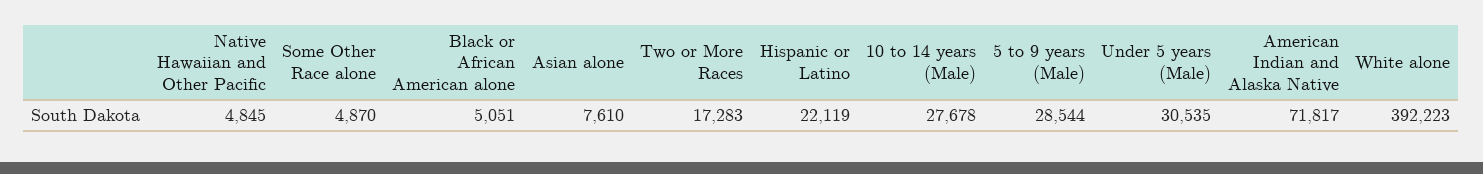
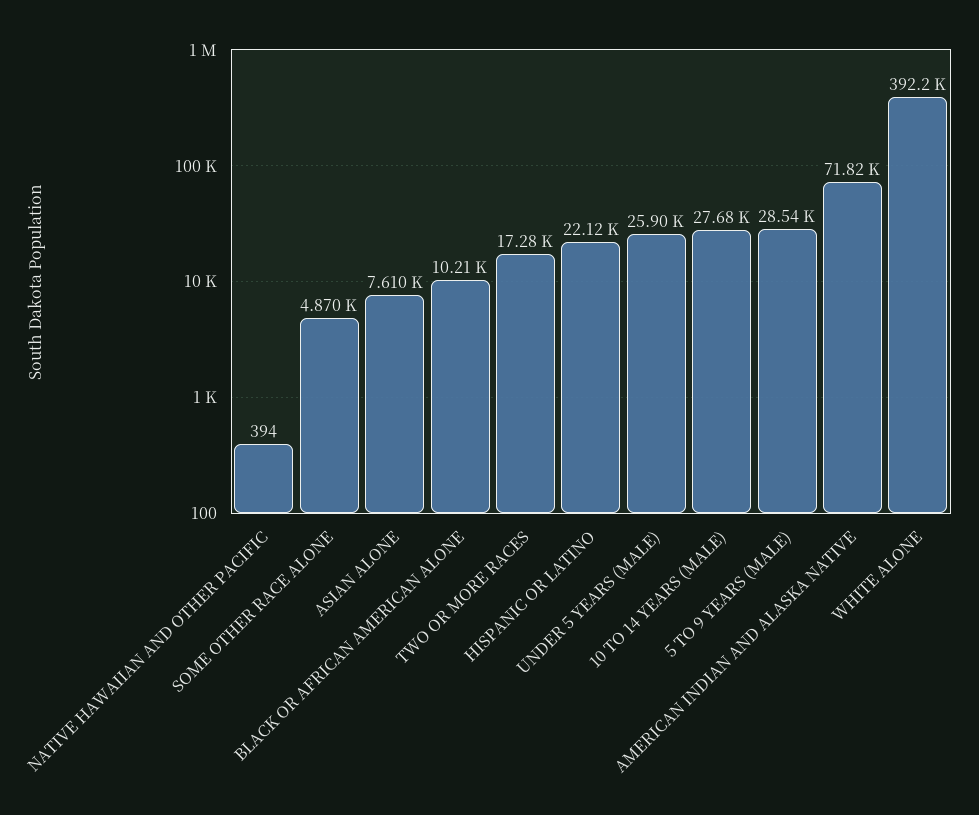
Native Hawaiian and Other Pacific: 4845 -> 394
Black or African American alone: 5051 -> 10210
Under 5 years (Male): 30535 -> 25900

